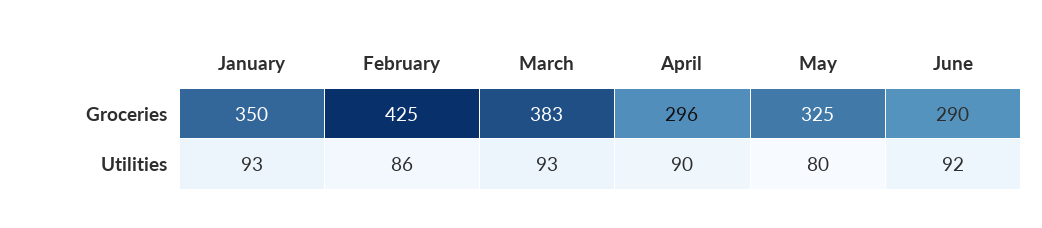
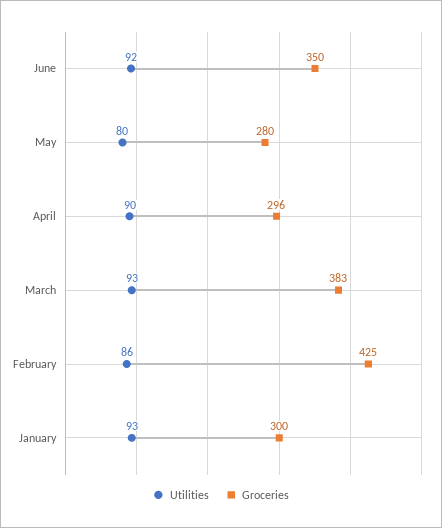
Groceries, January: 350 -> 300
Groceries, May: 325 -> 280
Groceries, June: 290 -> 350

